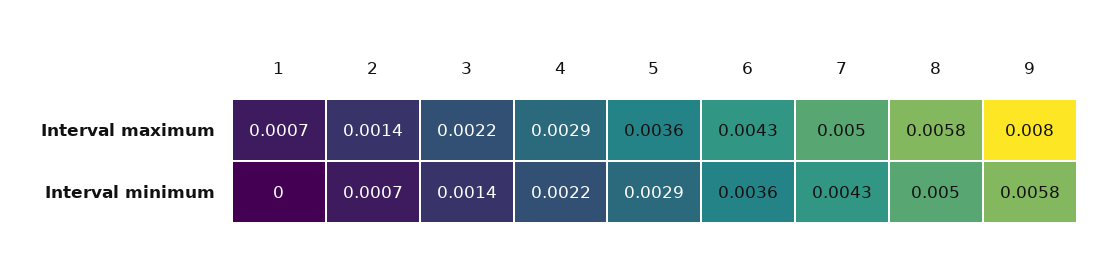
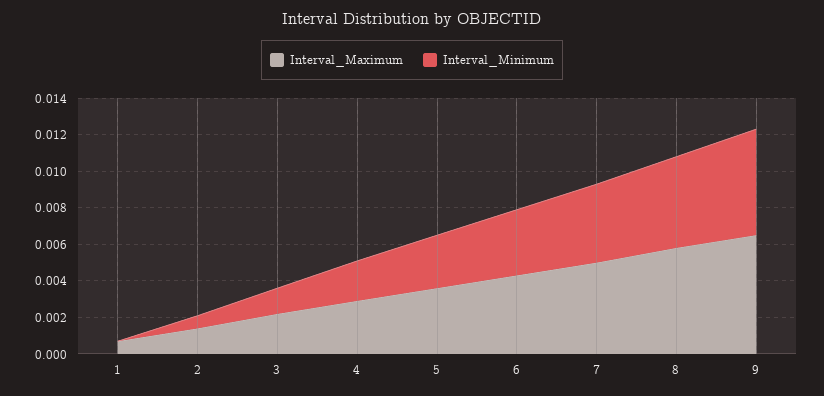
Interval maximum, 9: 0.008 -> 0.0065

